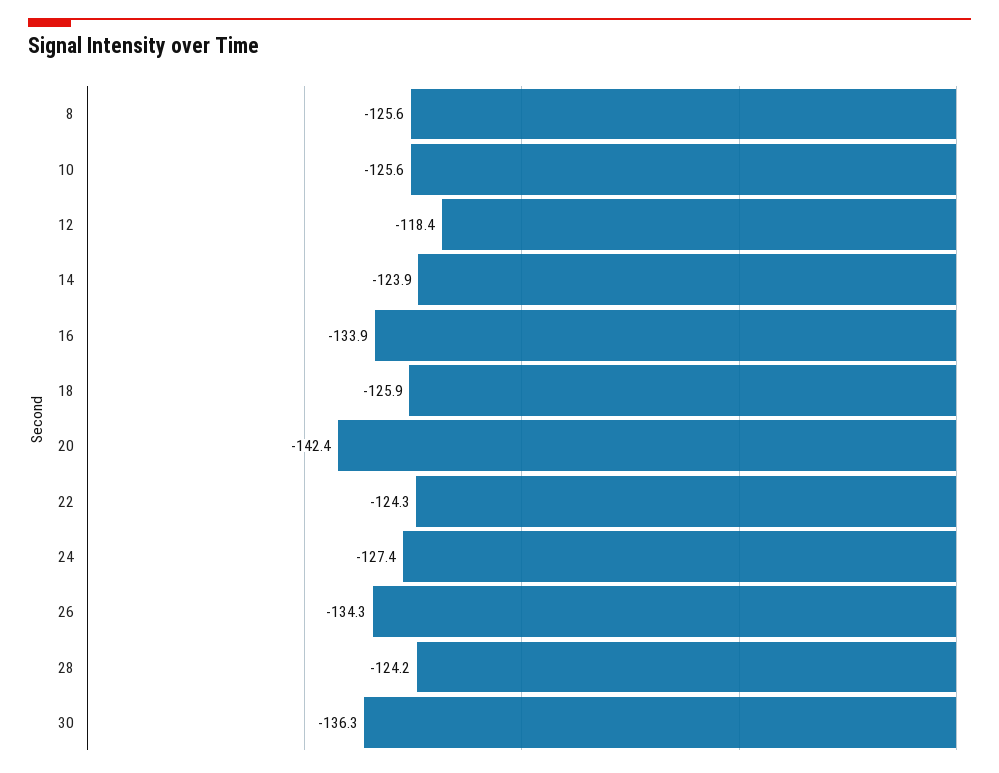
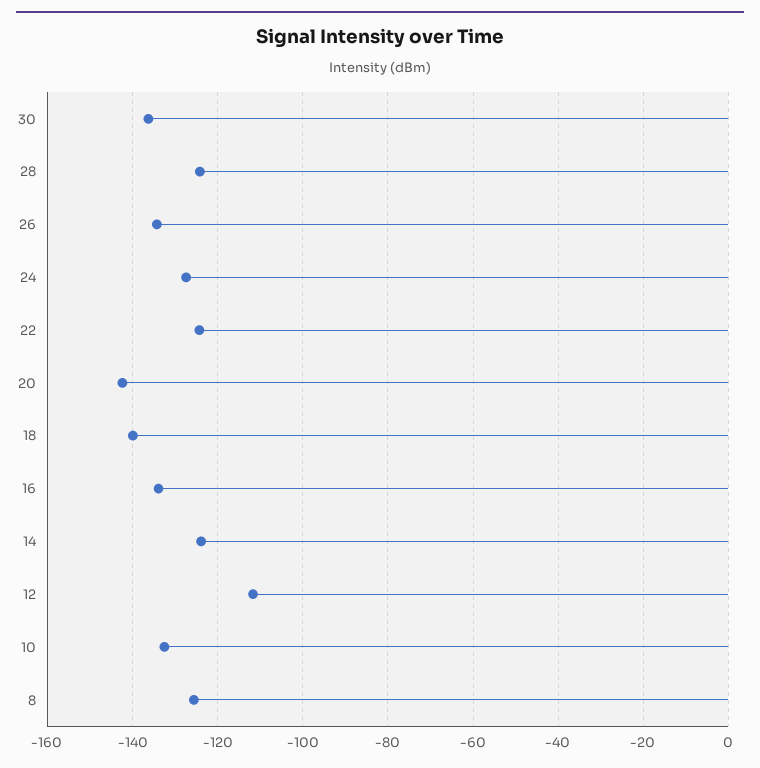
10: -125.6 -> -132
12: -118.4 -> -112
18: -125.9 -> -140

